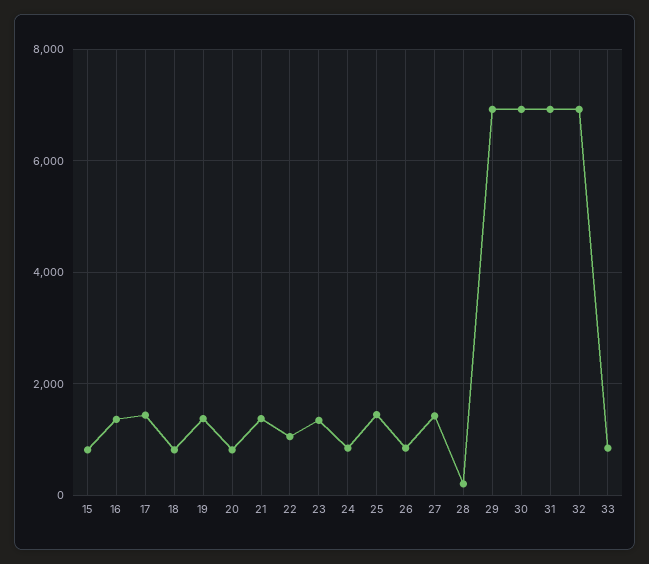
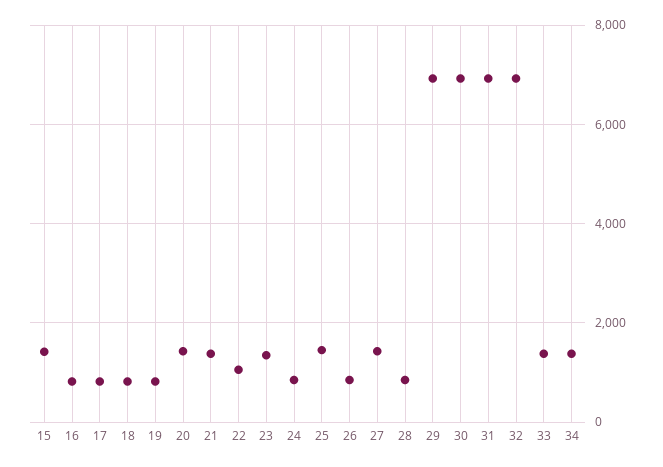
15: 800 -> 1400
16: 1400 -> 800
17: 1400 -> 800
19: 1400 -> 800
20: 800 -> 1400
28: 200 -> 800
33: 800 -> 1400
34: none -> 1400

